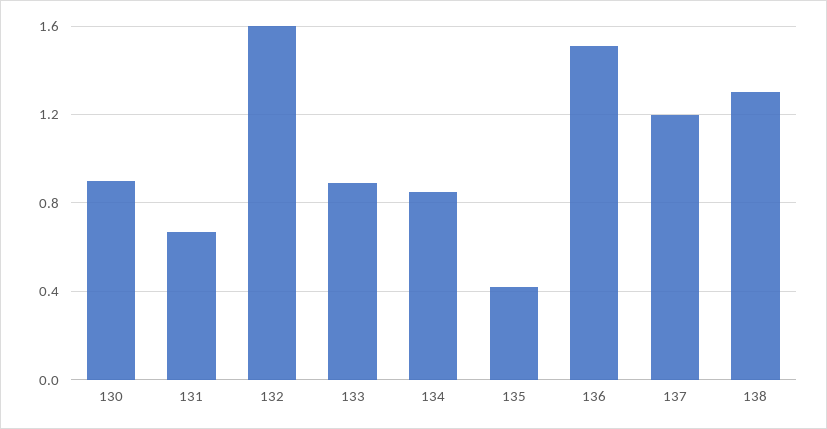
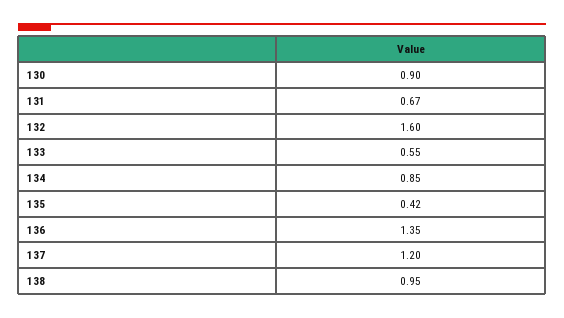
133: 0.9 -> 0.55
136: 1.5 -> 1.35
138: 1.3 -> 0.95

